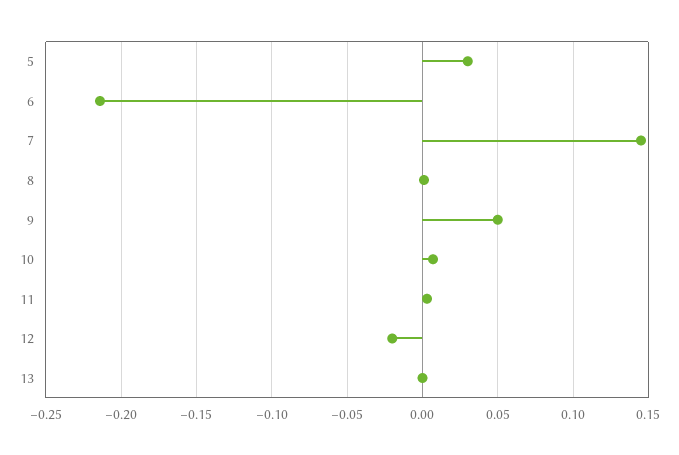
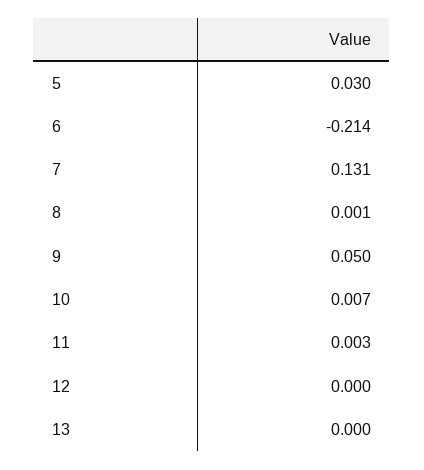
7: 0.145 -> 0.131
12: -0.02 -> 0

